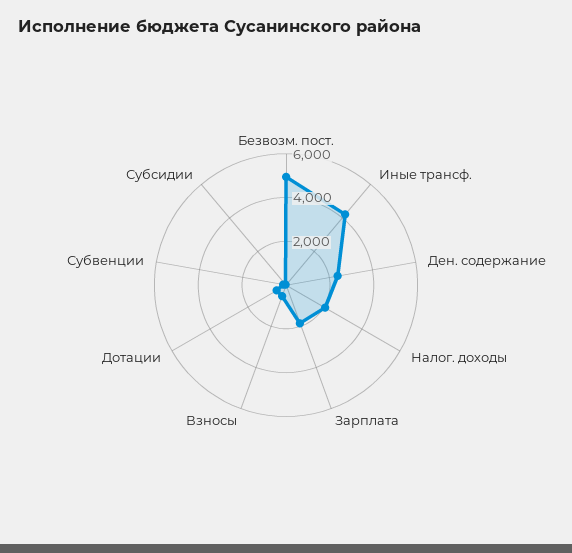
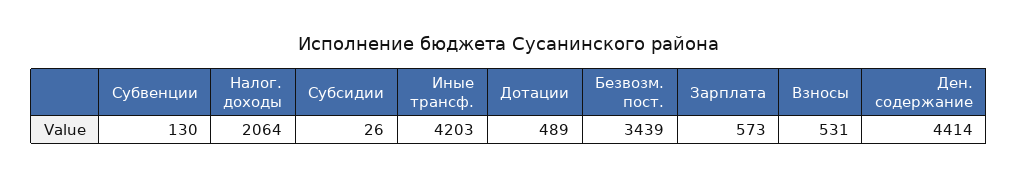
Безвозм. пост.: 5000 -> 3439
Ден. содержание: 2500 -> 4414
Зарплата: 2000 -> 573

